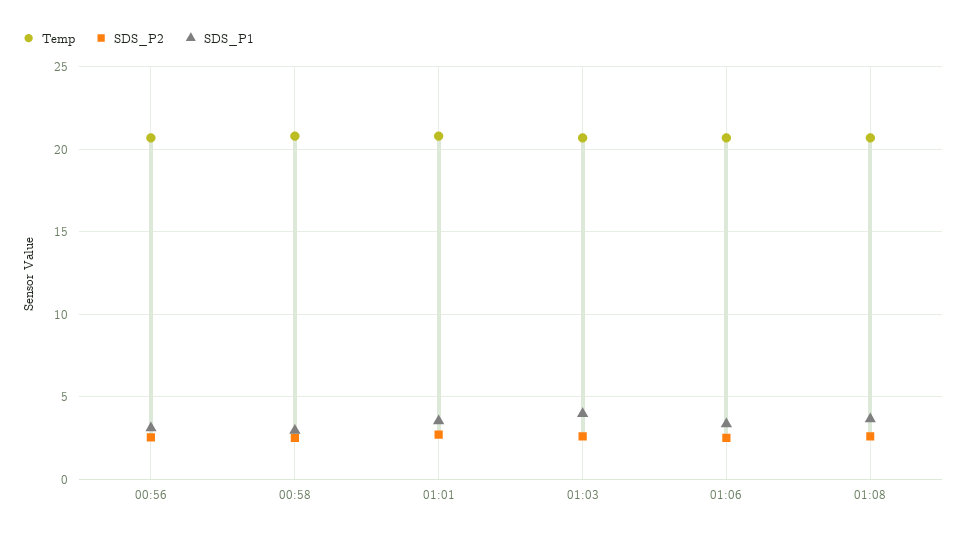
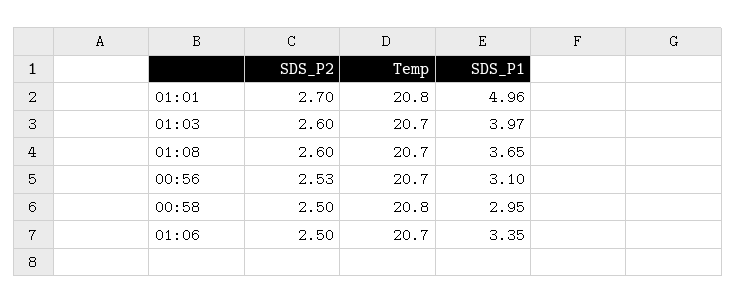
SDS_P1, 01:01: 3.5 -> 4.96

